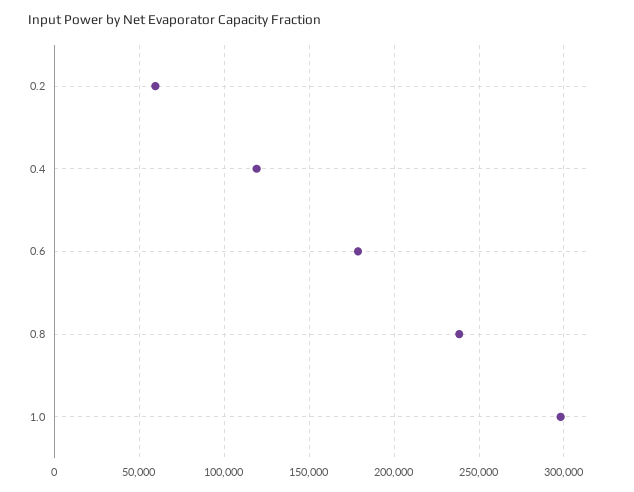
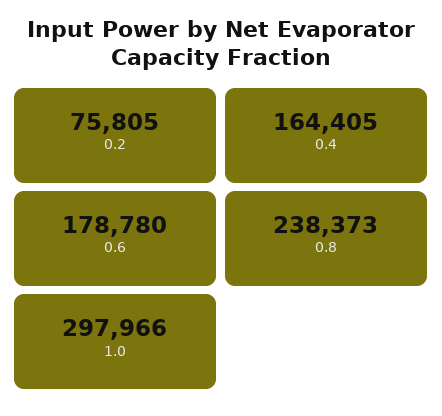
0.2: 60000 -> 75805
0.4: 120000 -> 164405

